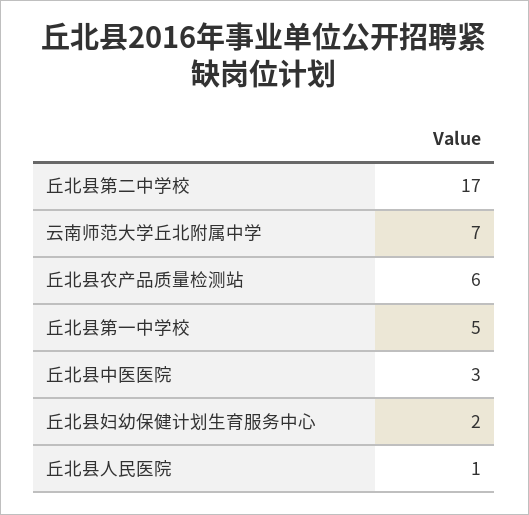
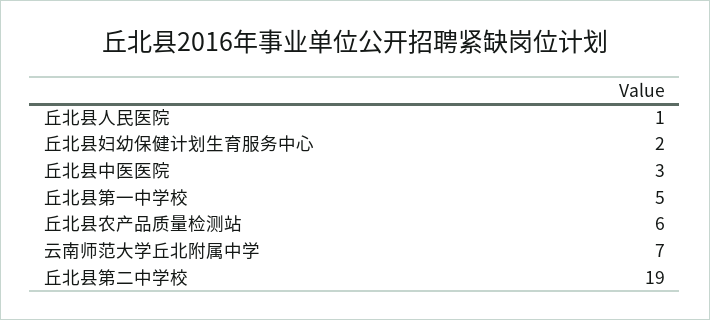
丘北县第二中学校: 17 -> 19

